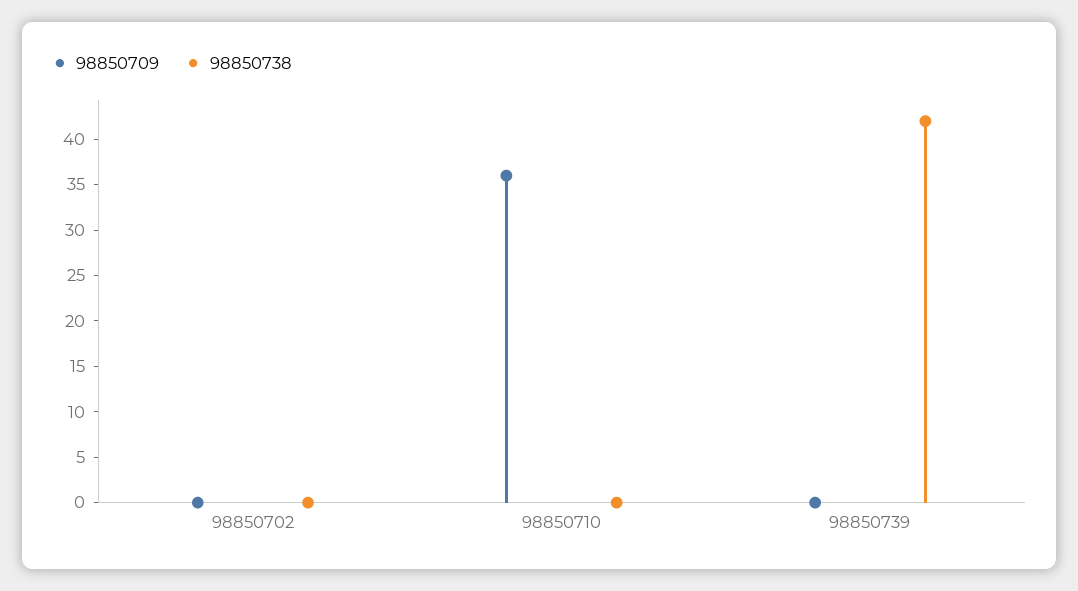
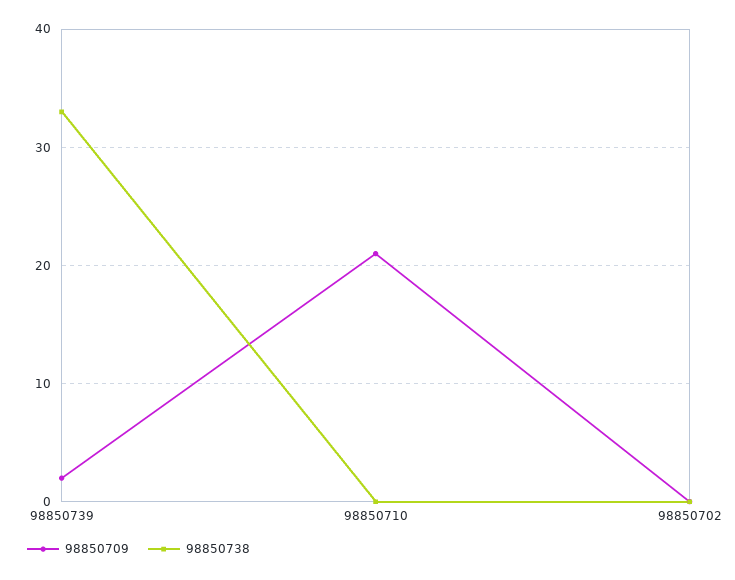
98850709, 98850710: 36 -> 21
98850709, 98850739: 0 -> 2
98850738, 98850739: 42 -> 33

